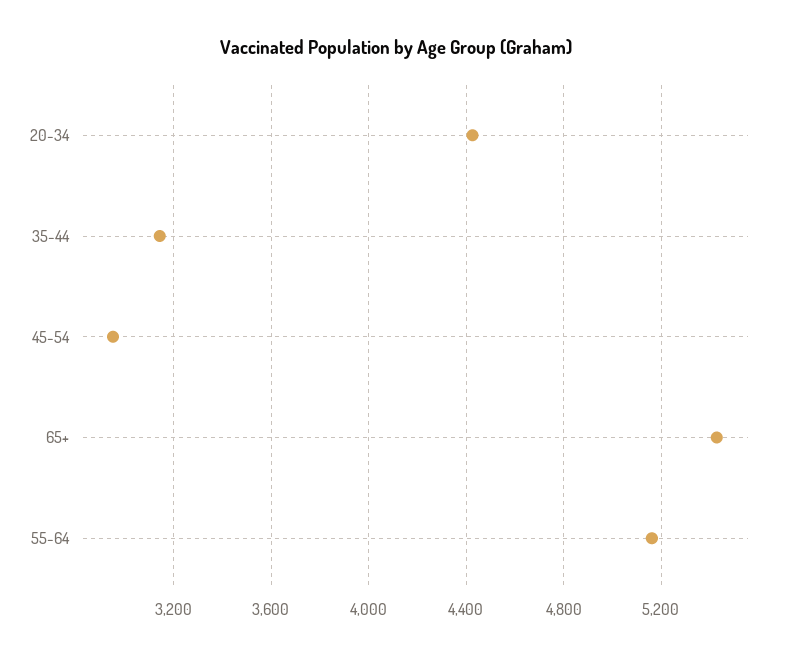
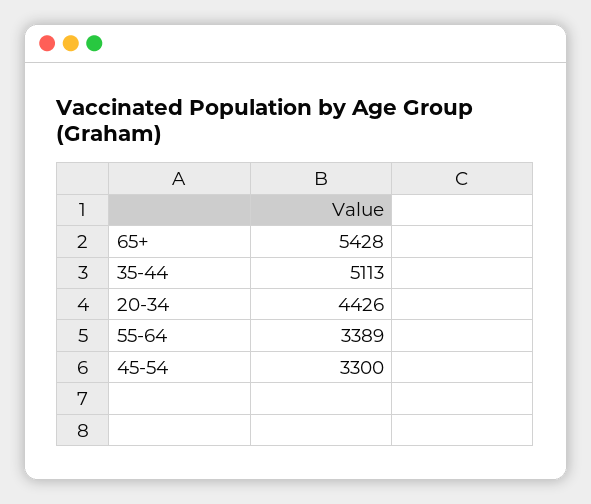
35-44: 3150 -> 5113
45-54: 2950 -> 3300
55-64: 5150 -> 3389

